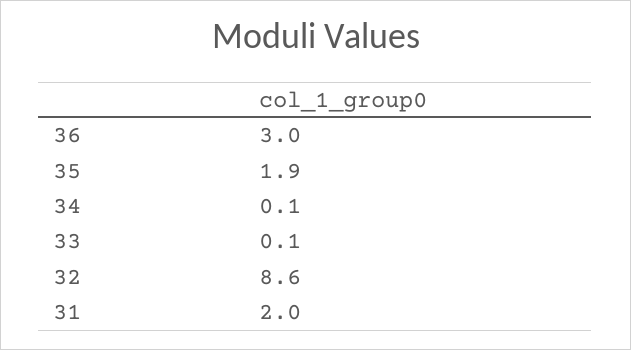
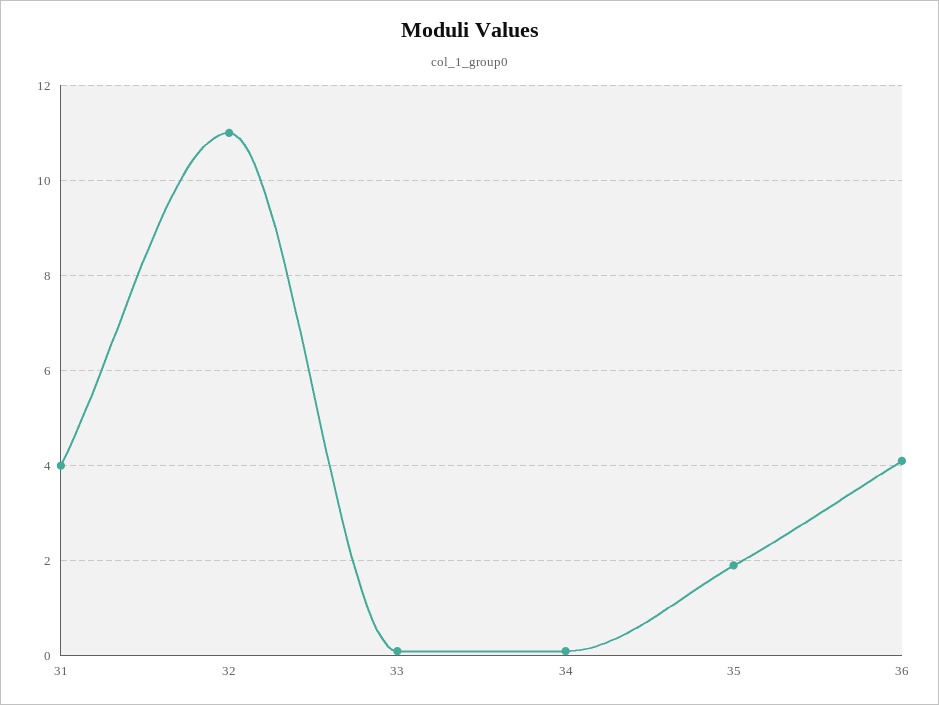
36: 3 -> 4
32: 8.6 -> 11
31: 2 -> 4

